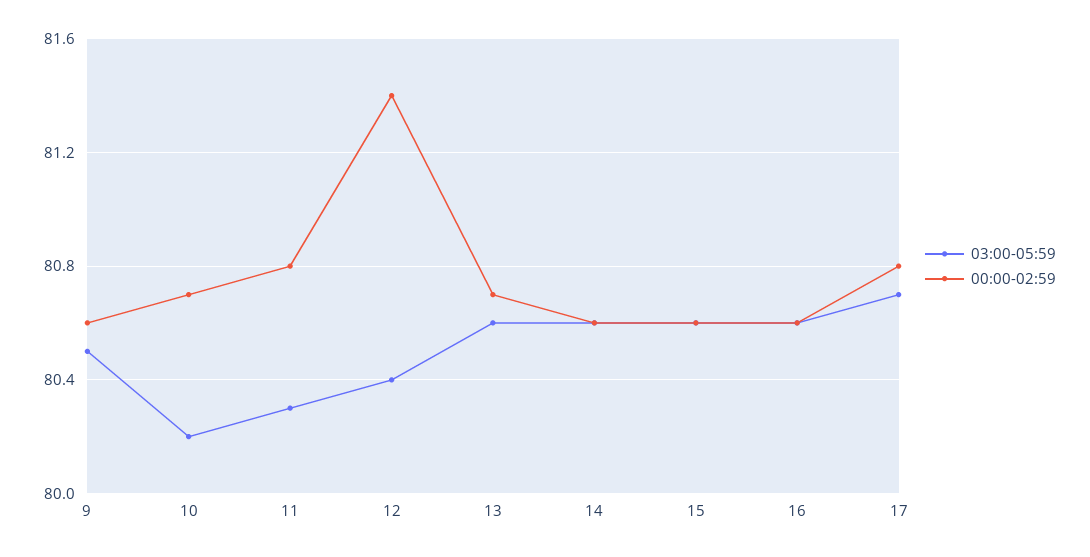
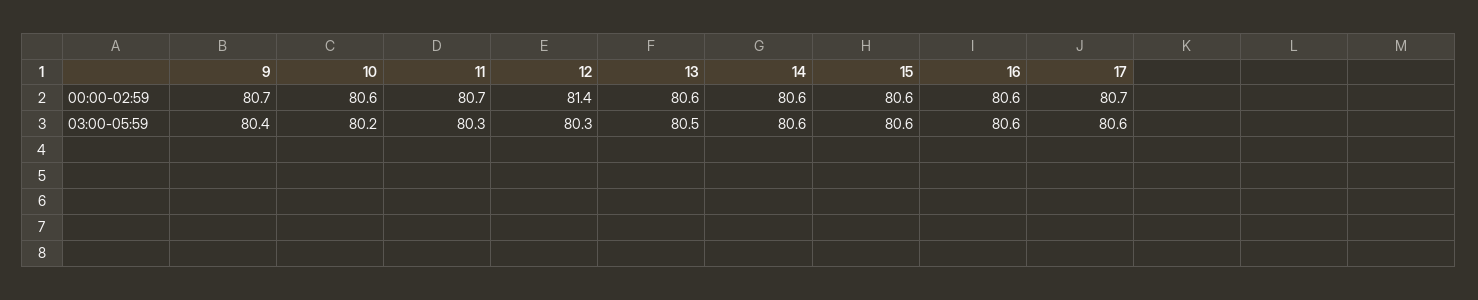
03:00-05:59, 9: 80.5 -> 80.4
00:00-02:59, 9: 80.6 -> 80.7
00:00-02:59, 10: 80.7 -> 80.6
00:00-02:59, 11: 80.8 -> 80.7
03:00-05:59, 12: 80.4 -> 80.3
03:00-05:59, 13: 80.6 -> 80.5
00:00-02:59, 13: 80.7 -> 80.6
03:00-05:59, 17: 80.7 -> 80.6
00:00-02:59, 17: 80.8 -> 80.7

